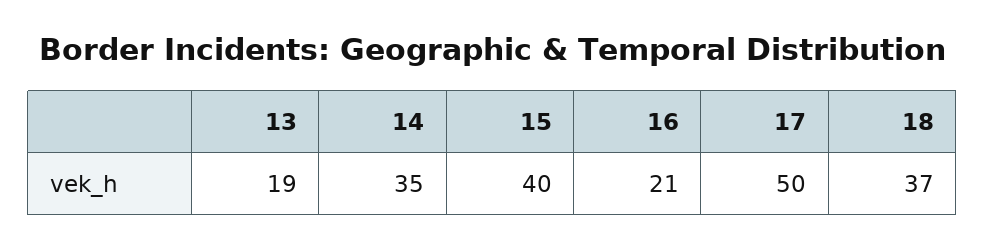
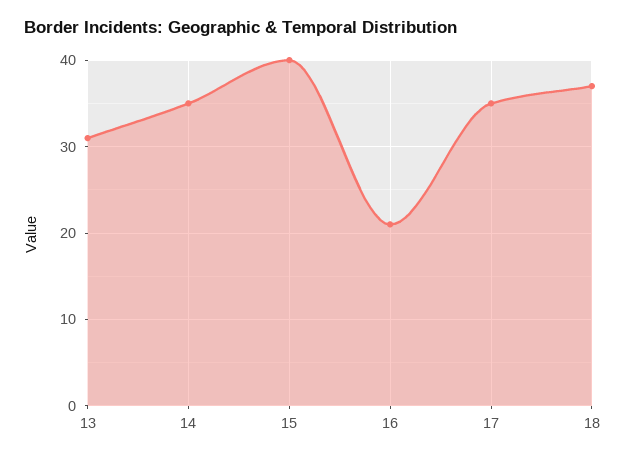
13: 19 -> 31
17: 50 -> 35

